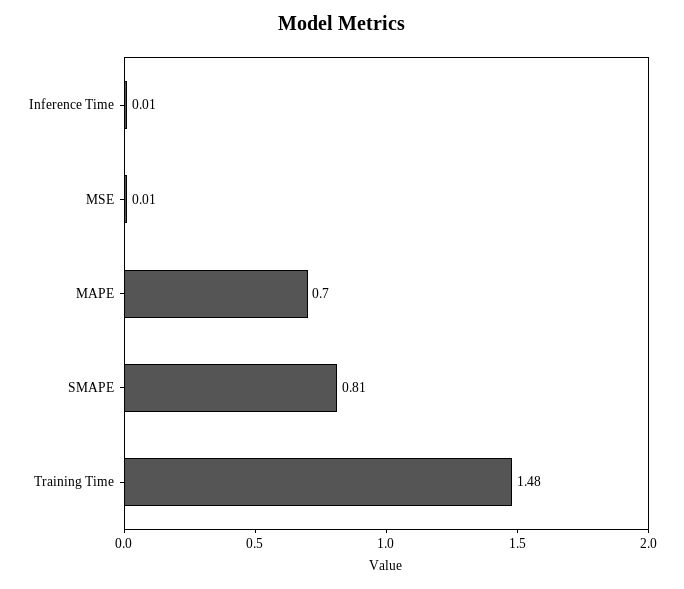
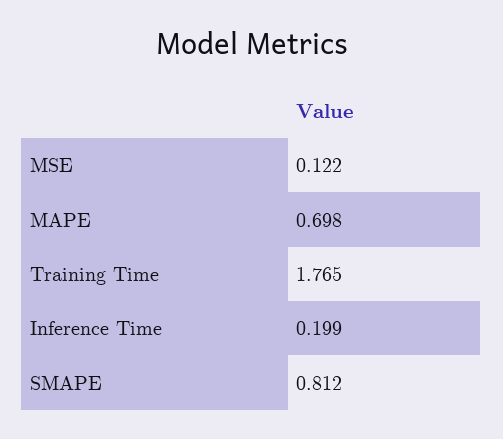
Inference Time: 0.01 -> 0.199
MSE: 0.01 -> 0.122
Training Time: 1.48 -> 1.765

